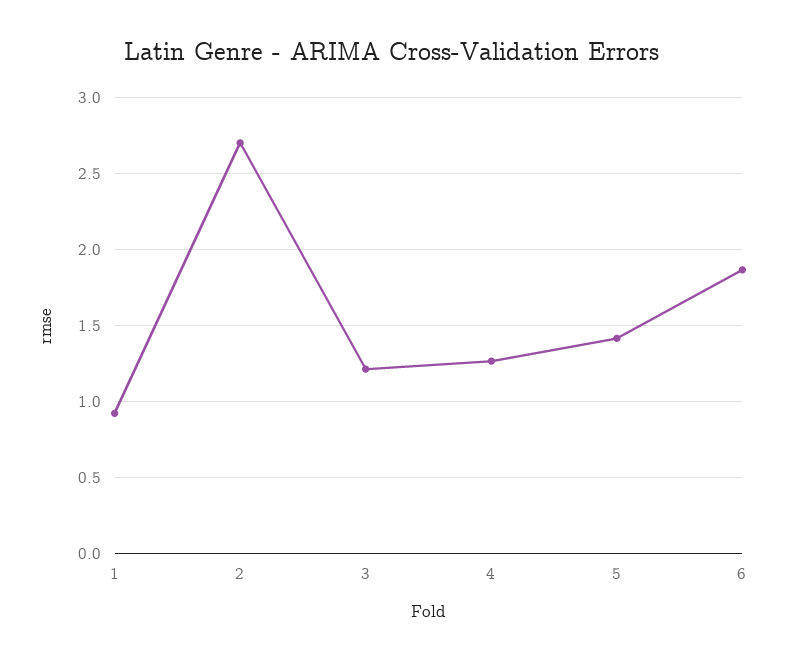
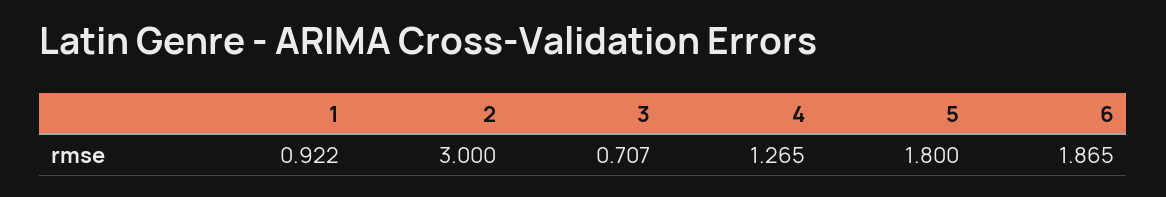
2: 2.7 -> 3
3: 1.2 -> 0.707
5: 1.4 -> 1.8

